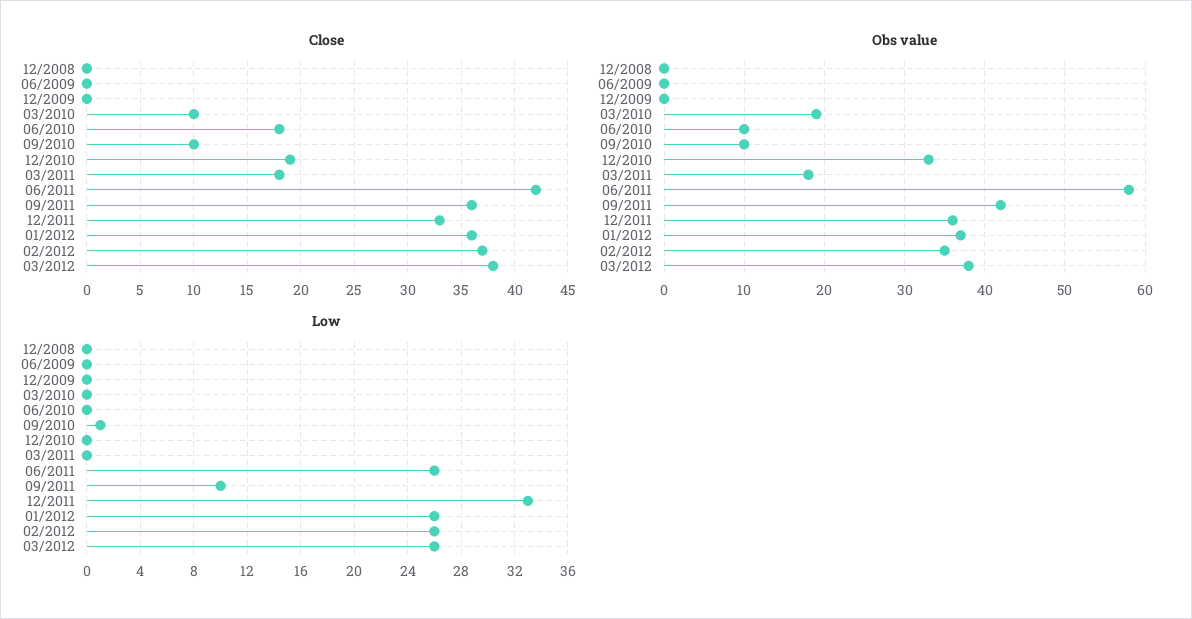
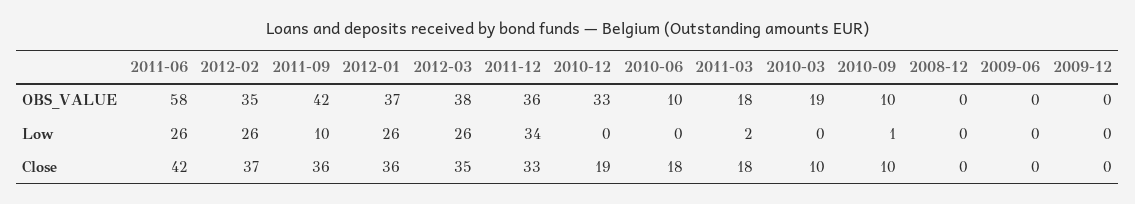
Close, 03/2012: 38 -> 35
Low, 03/2011: 0 -> 2
Low, 12/2011: 33 -> 34

